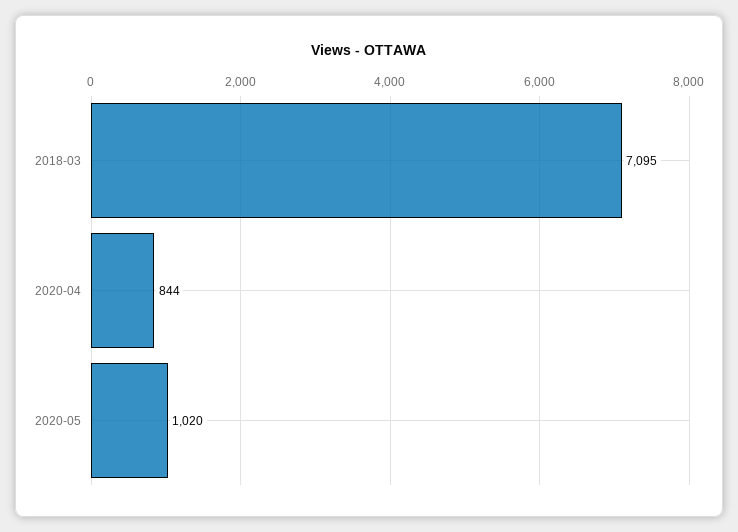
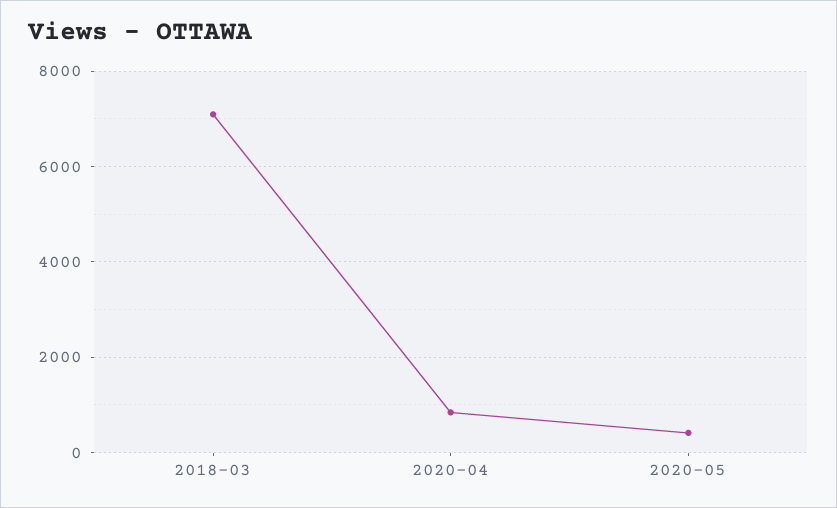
2020-05: 1020 -> 400

